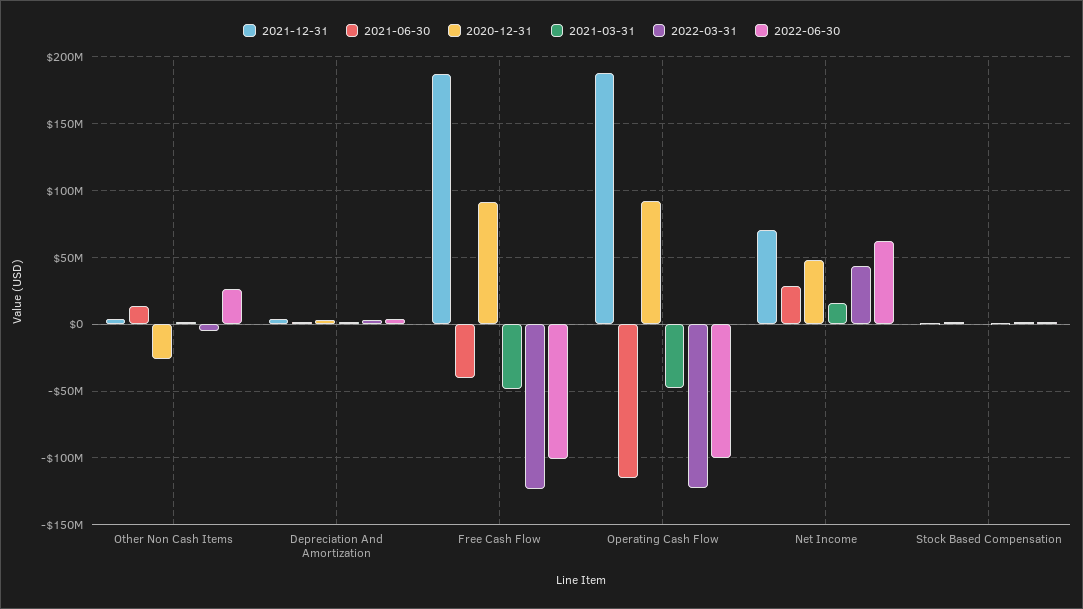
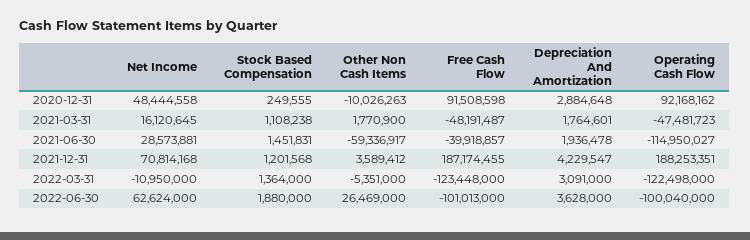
2021-06-30, Other Non Cash Items: 15000000 -> -59336917
2020-12-31, Other Non Cash Items: -25000000 -> -10026263
2022-03-31, Net Income: 45000000 -> -10950000

